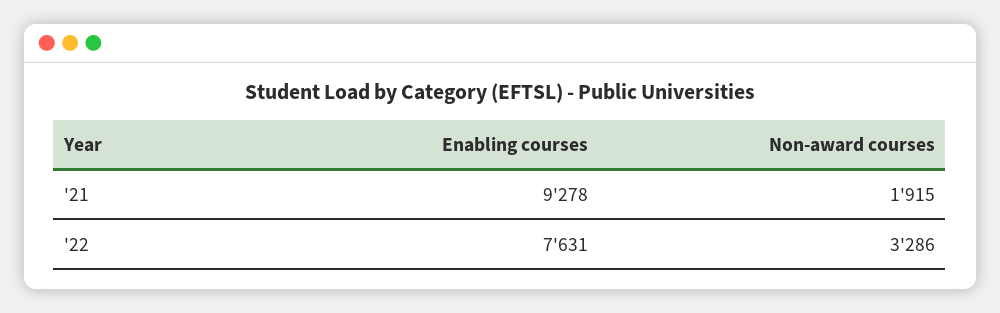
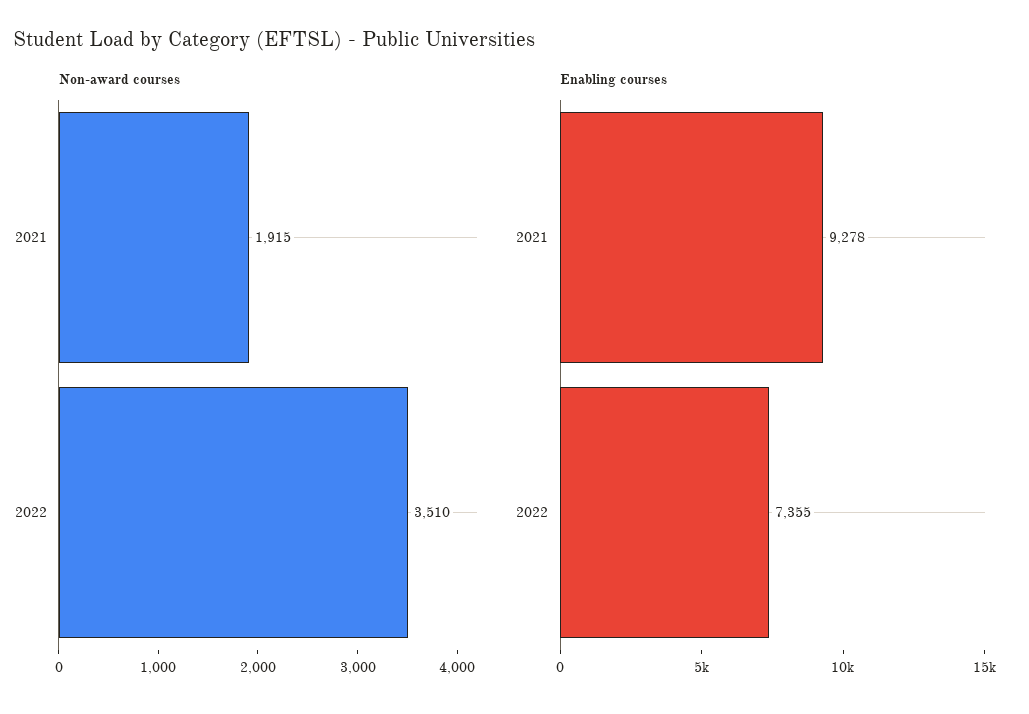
Enabling courses, '22: 7631 -> 7355
Non-award courses, '22: 3286 -> 3510

